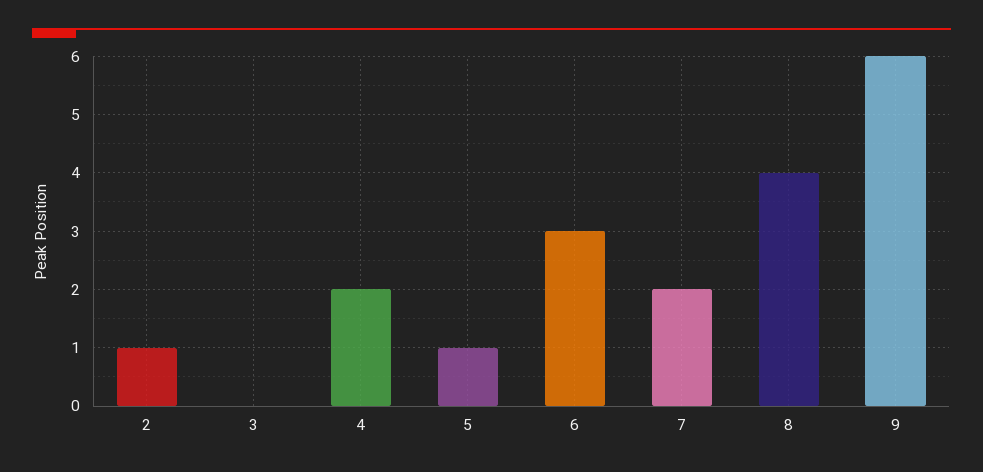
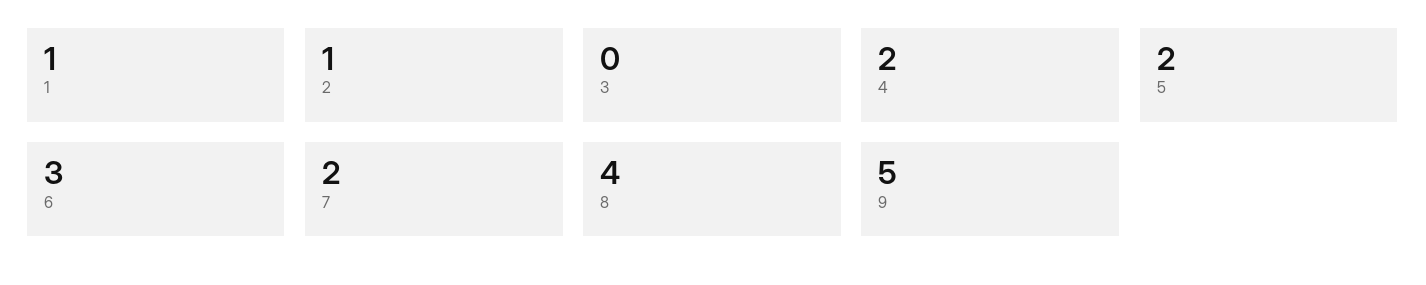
5: 1 -> 2
9: 6 -> 5
1: none -> 1

